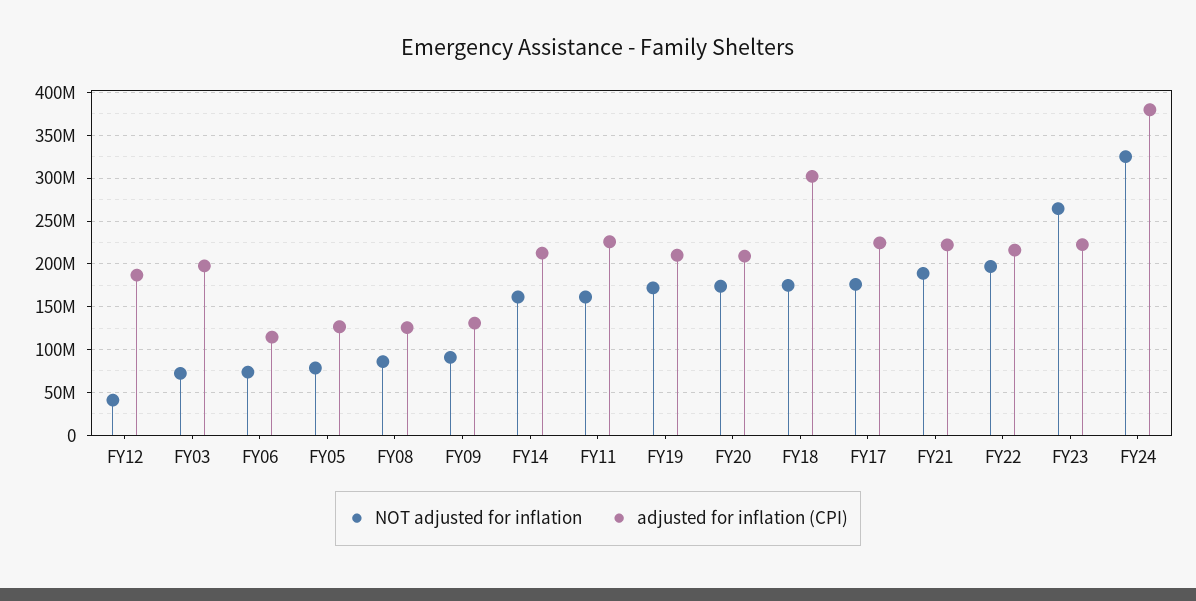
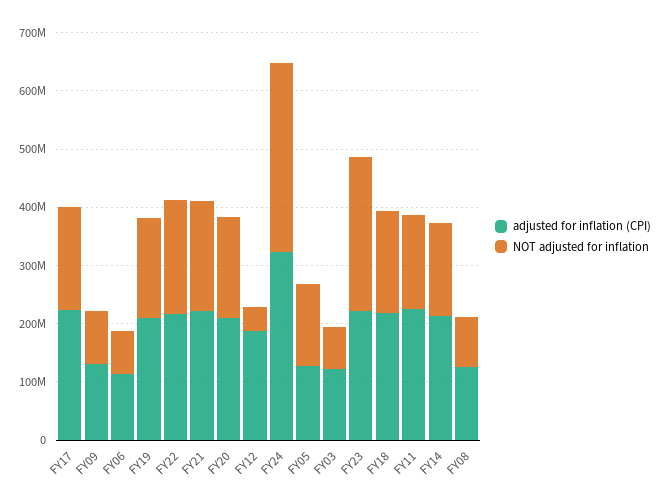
adjusted for inflation (CPI), FY03: 200000000 -> 120000000
NOT adjusted for inflation, FY05: 80000000 -> 140000000
adjusted for inflation (CPI), FY18: 300000000 -> 220000000
adjusted for inflation (CPI), FY24: 380000000 -> 320000000

